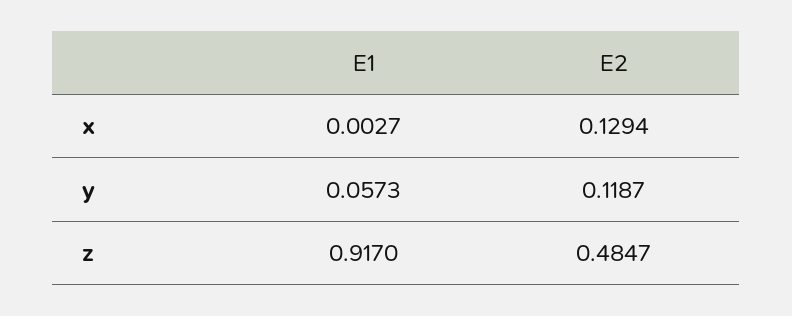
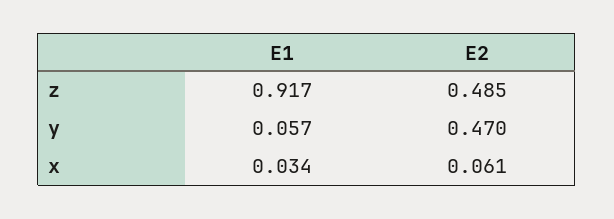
E1, x: 0.0027 -> 0.034
E2, x: 0.1294 -> 0.061
E2, y: 0.1187 -> 0.47

